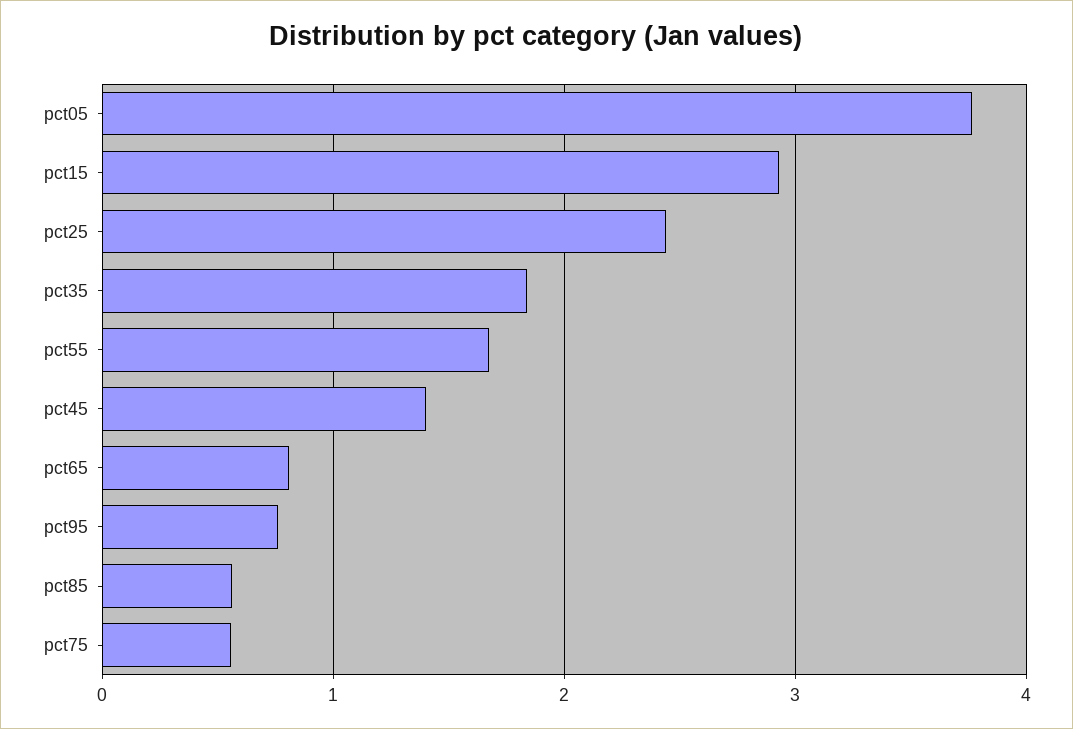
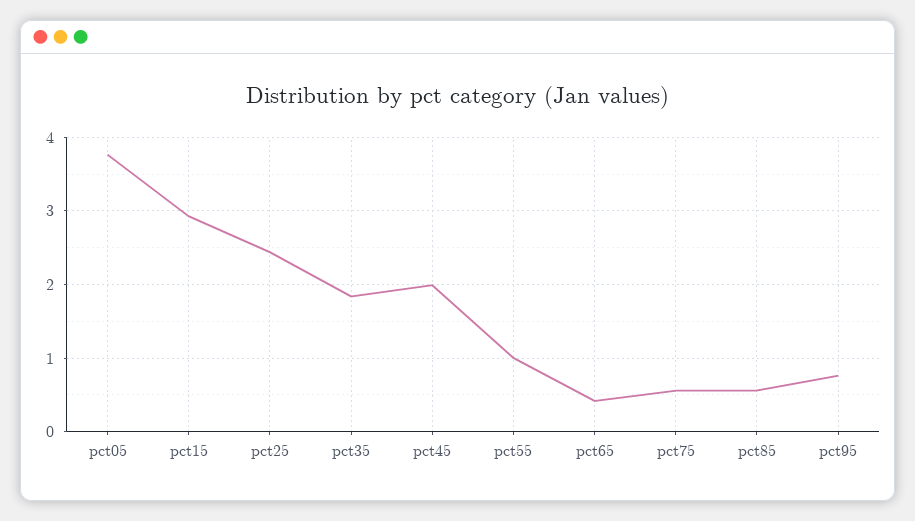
pct55: 1.7 -> 1
pct45: 1.4 -> 2
pct65: 0.8 -> 0.4

